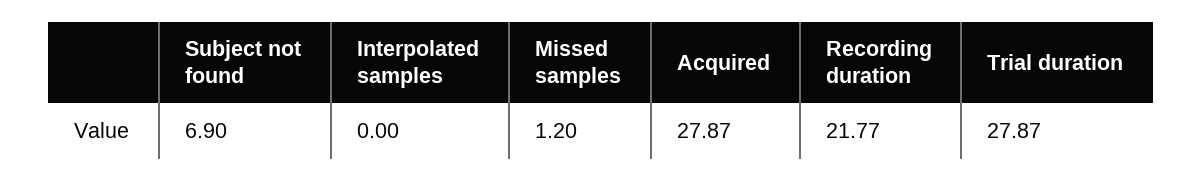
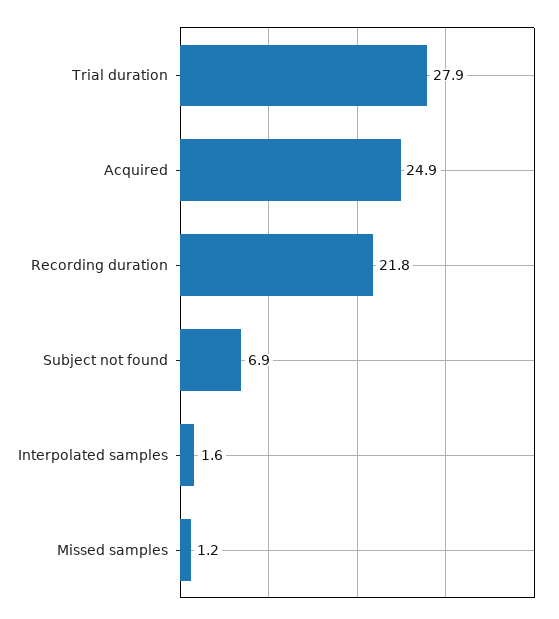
Interpolated samples: 0 -> 1.6
Acquired: 27.87 -> 24.9

